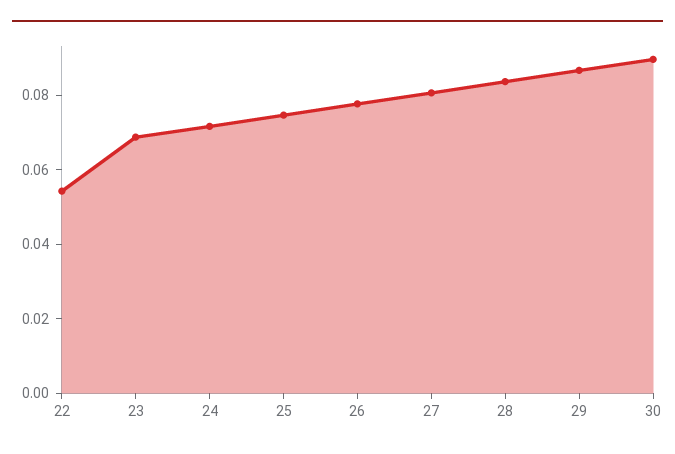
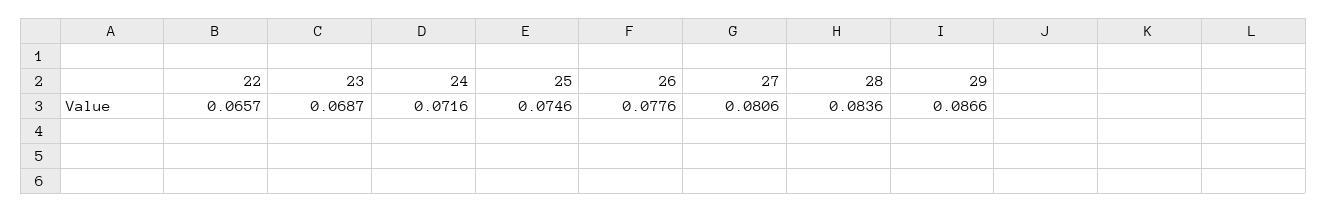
22: 0.055 -> 0.0657
30: 0.09 -> none

